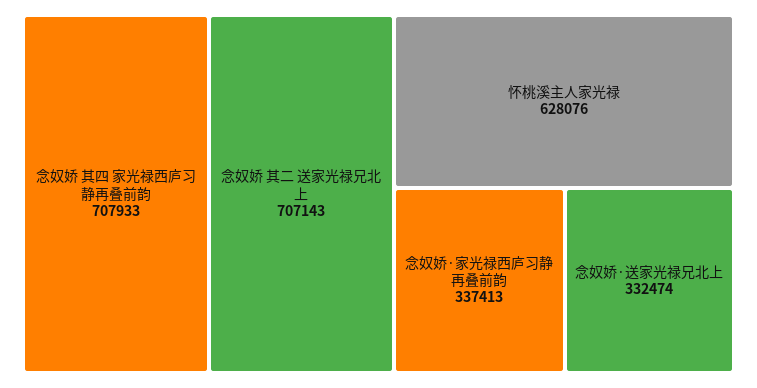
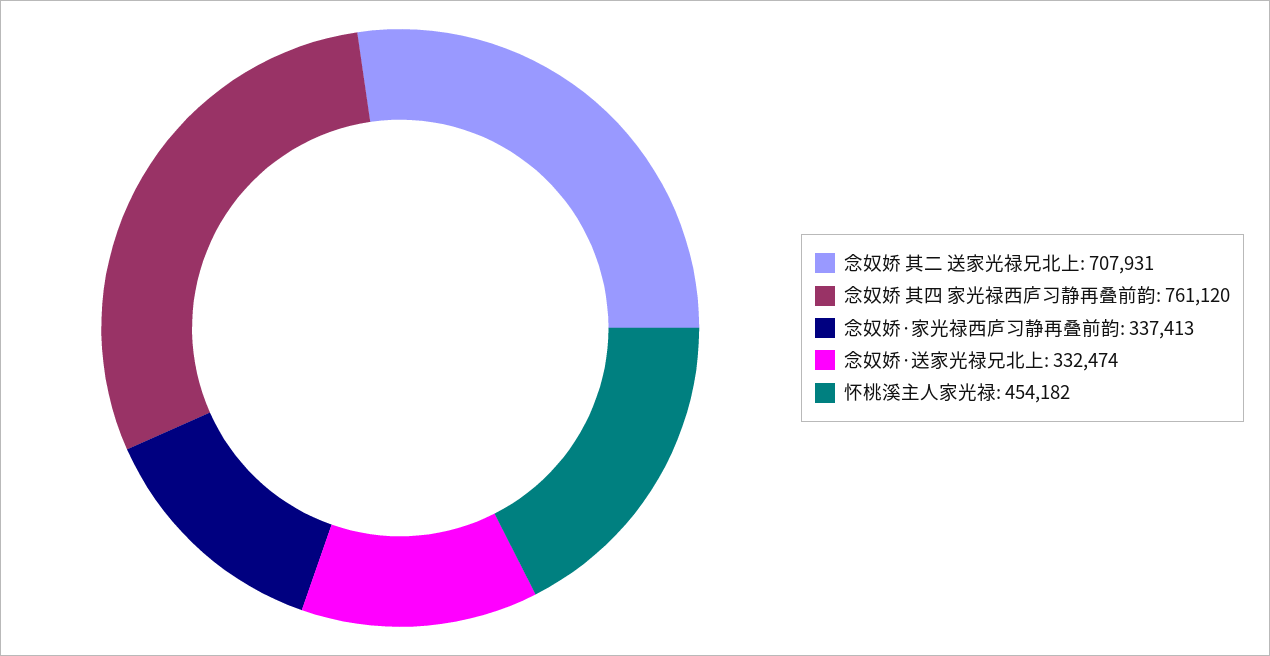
念奴娇 其四 家光禄西庐习静再叠前韵: 707933 -> 761120
念奴娇 其二 送家光禄兄北上: 707143 -> 707931
怀桃溪主人家光禄: 628076 -> 454182

